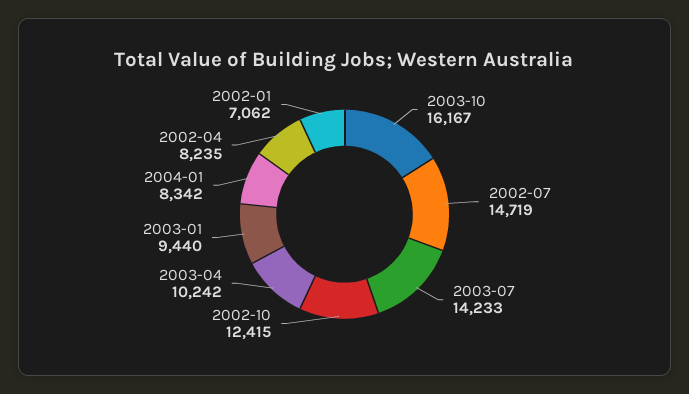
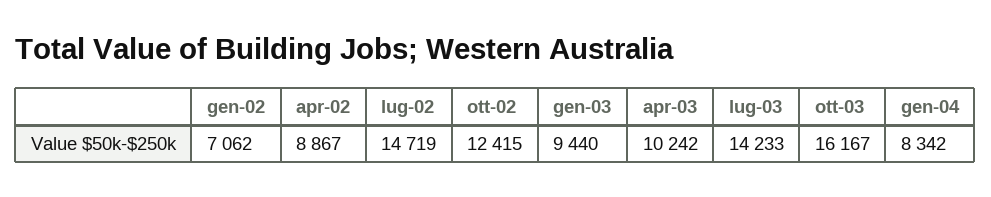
2002-04: 8235 -> 8867

